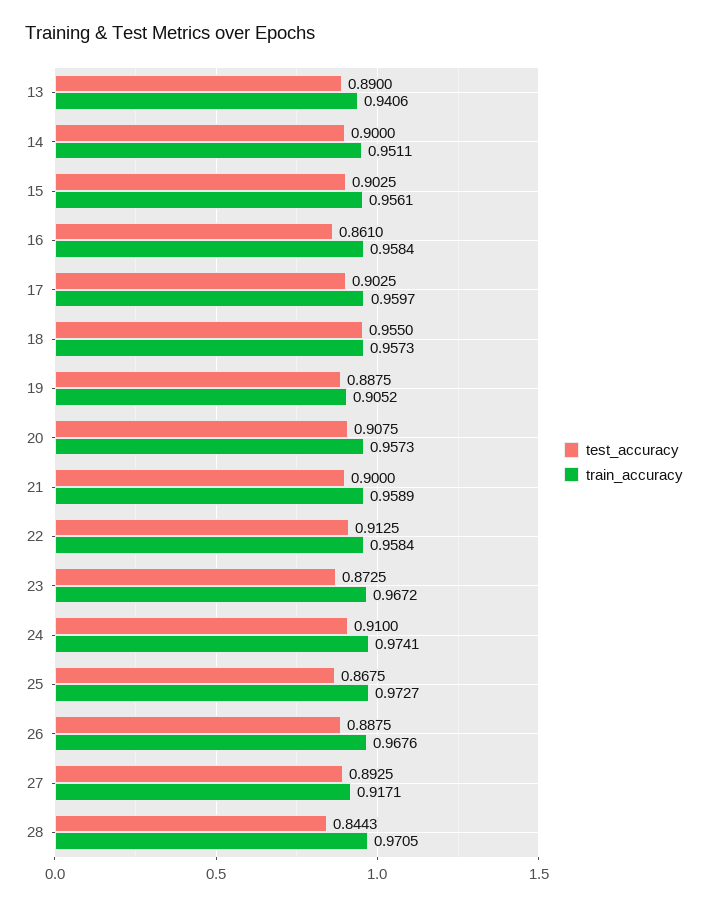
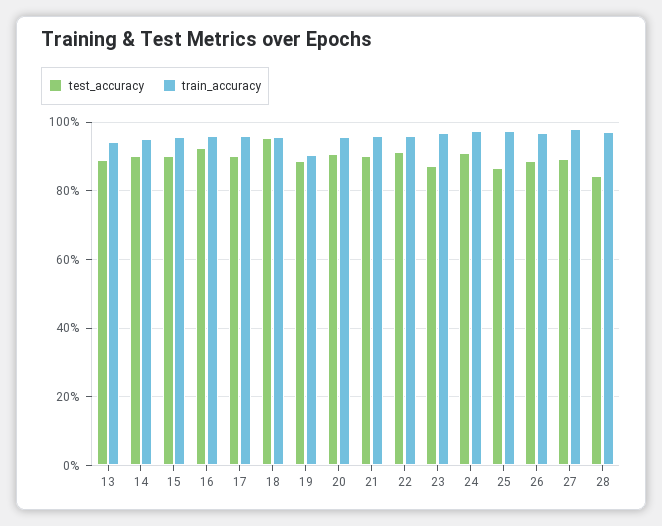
test_accuracy, 16: 0.861 -> 0.92
train_accuracy, 27: 0.9171 -> 0.98

